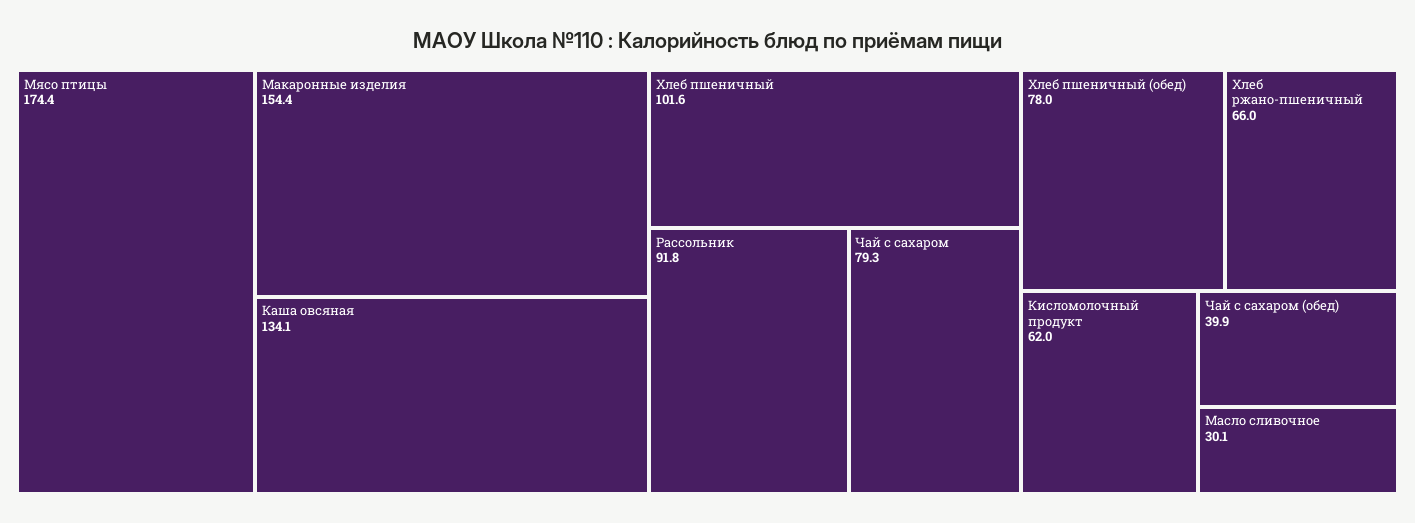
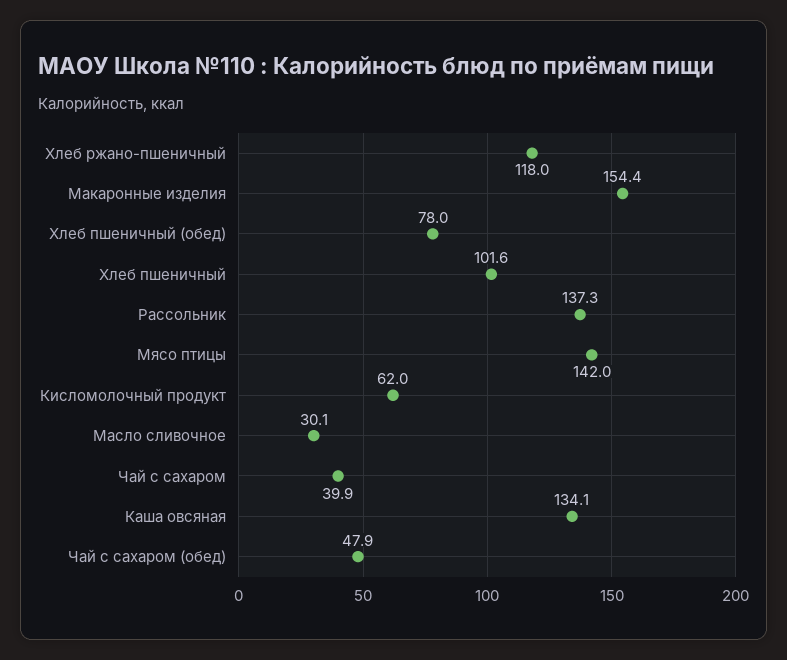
Мясо птицы: 174.4 -> 142
Рассольник: 91.8 -> 137.3
Чай с сахаром: 79.3 -> 39.9
Хлеб ржано-пшеничный: 66 -> 118
Чай с сахаром (обед): 39.9 -> 47.9

